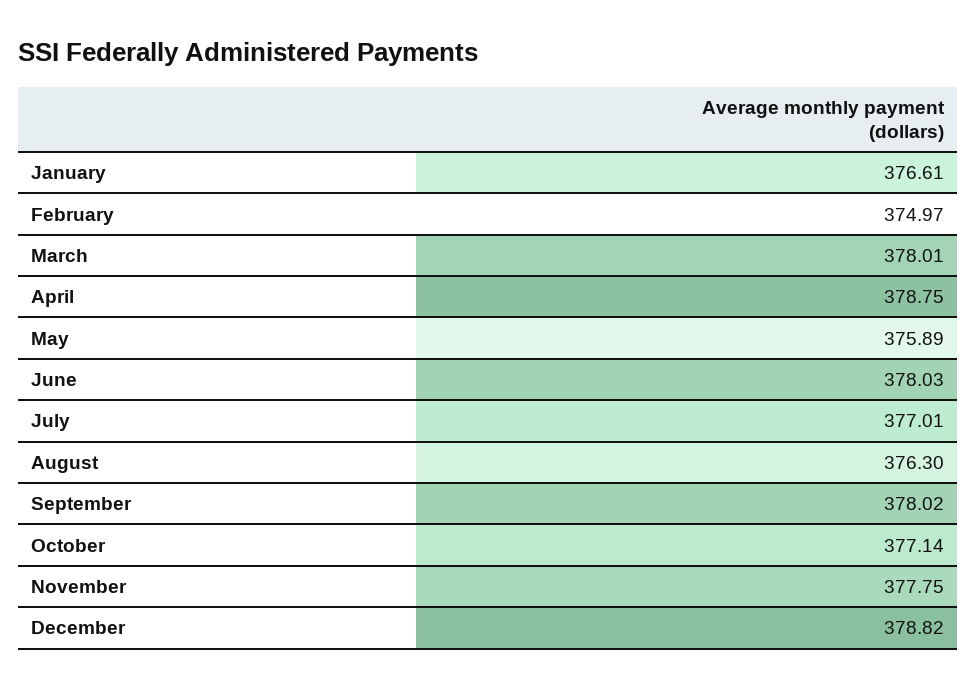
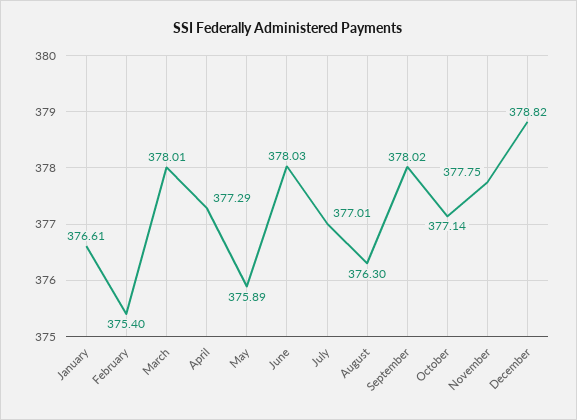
February: 374.97 -> 375.4
April: 378.75 -> 377.29

